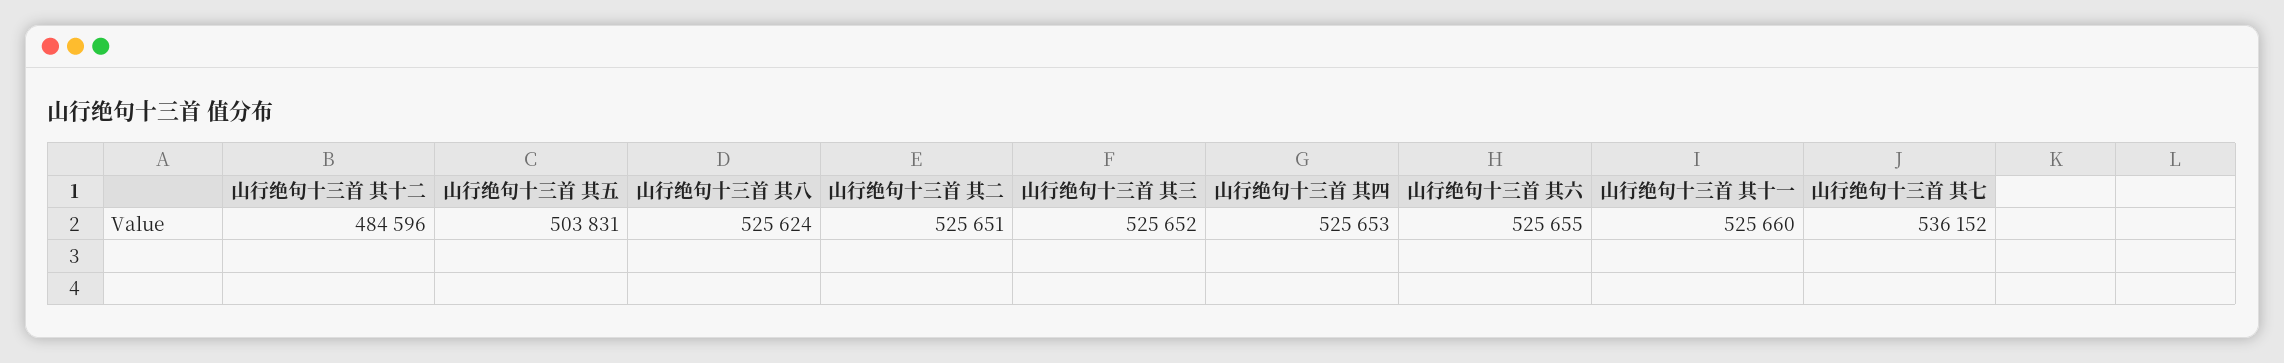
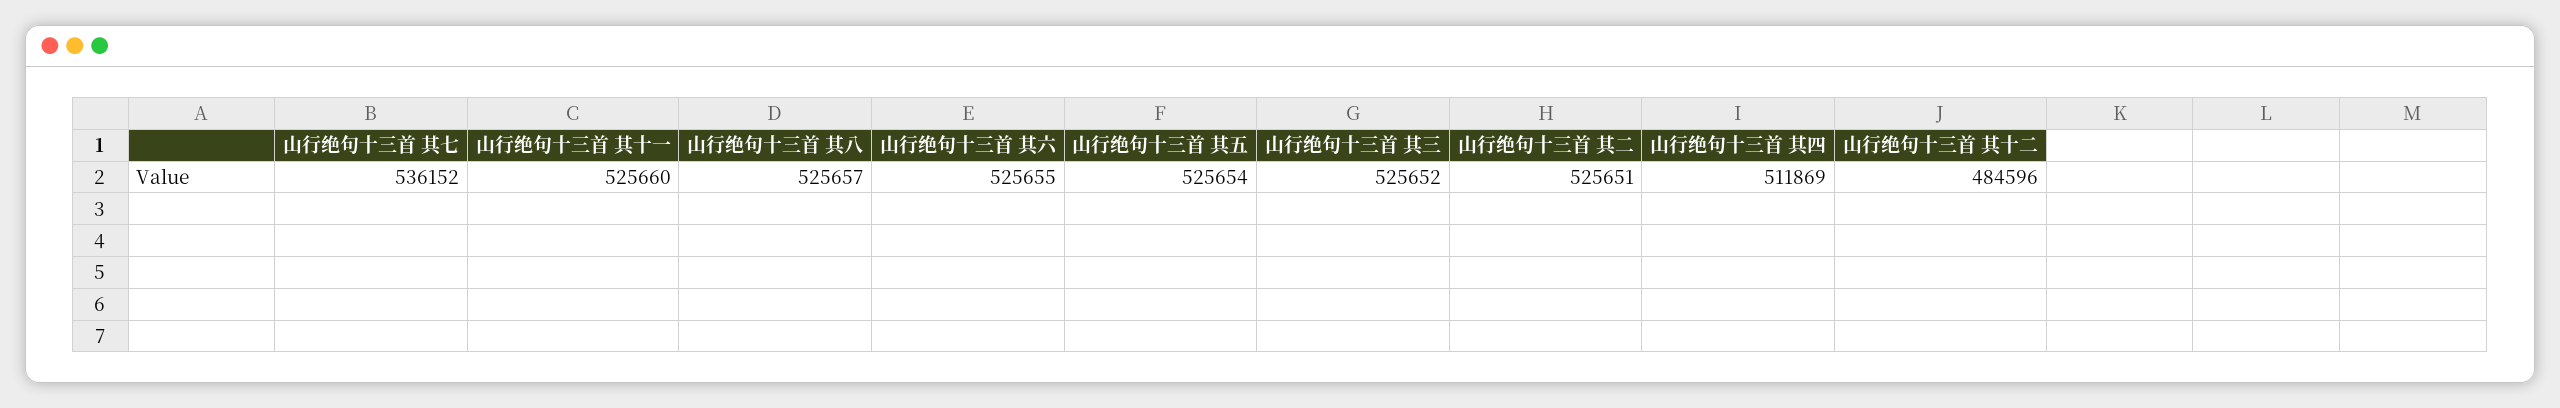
山行绝句十三首 其五: 503831 -> 525654
山行绝句十三首 其八: 525624 -> 525657
山行绝句十三首 其四: 525653 -> 511869

